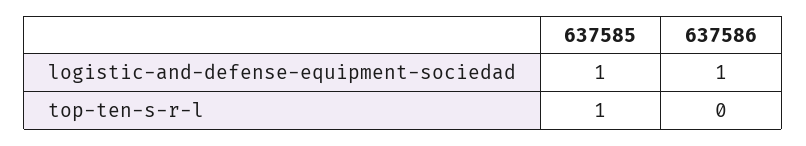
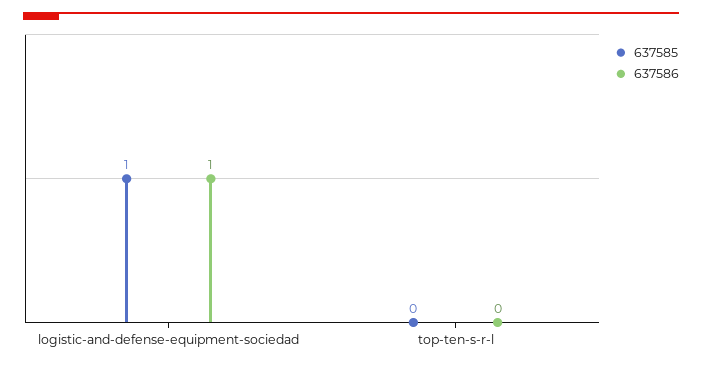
637585, top-ten-s-r-l: 1 -> 0

